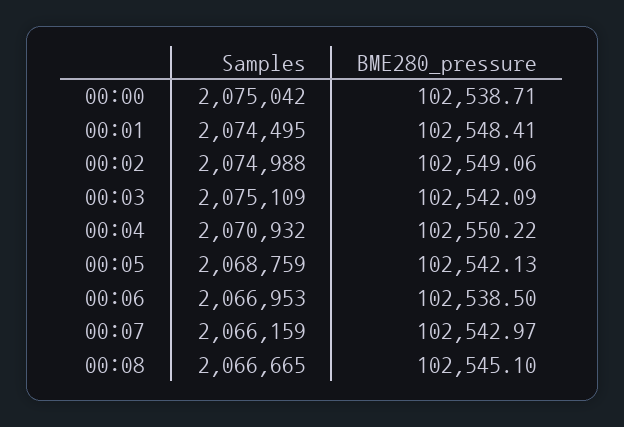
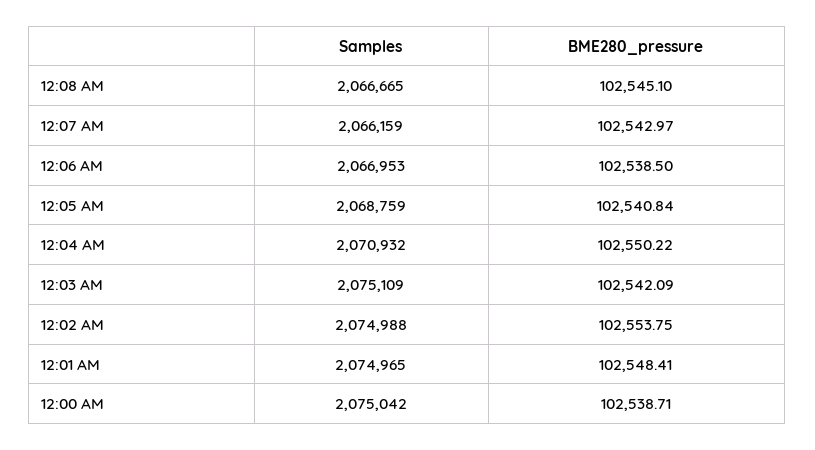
Samples, 00:01: 2074495 -> 2074965
BME280_pressure, 00:02: 102549.06 -> 102553.75
BME280_pressure, 00:05: 102542.13 -> 102540.84

